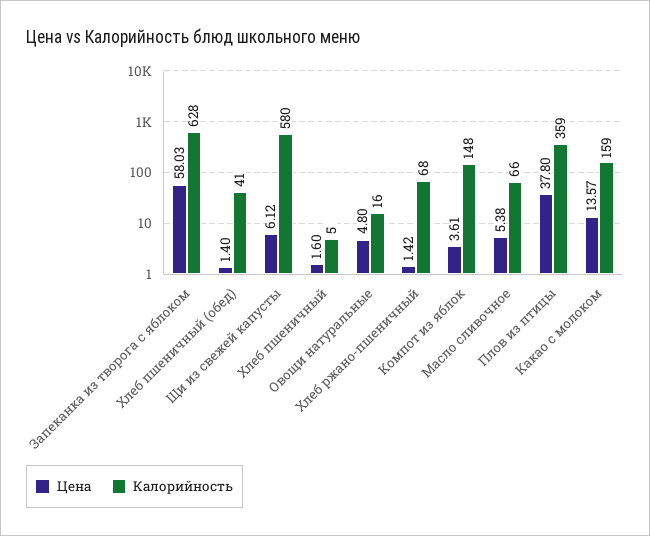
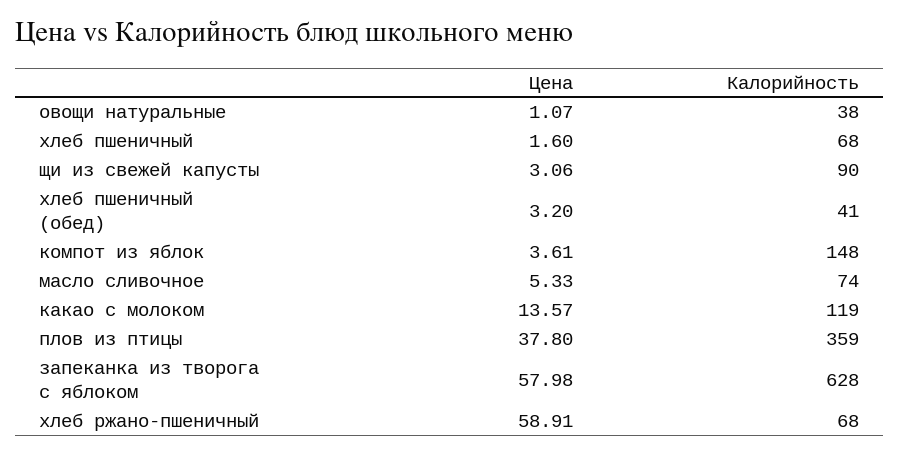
Цена, Запеканка из творога с яблоком: 58.03 -> 57.98
Цена, Хлеб пшеничный (обед): 1.4 -> 3.2
Цена, Щи из свежей капусты: 6.12 -> 3.06
Калорийность, Щи из свежей капусты: 580 -> 90
Калорийность, Хлеб пшеничный: 5 -> 68
Цена, Овощи натуральные: 4.8 -> 1.07
Калорийность, Овощи натуральные: 16 -> 38
Цена, Хлеб ржано-пшеничный: 1.42 -> 58.91
Цена, Масло сливочное: 5.38 -> 5.33
Калорийность, Масло сливочное: 66 -> 74
Калорийность, Какао с молоком: 159 -> 119

